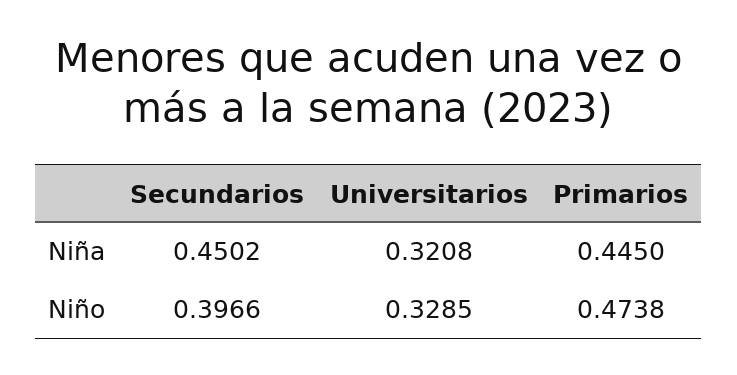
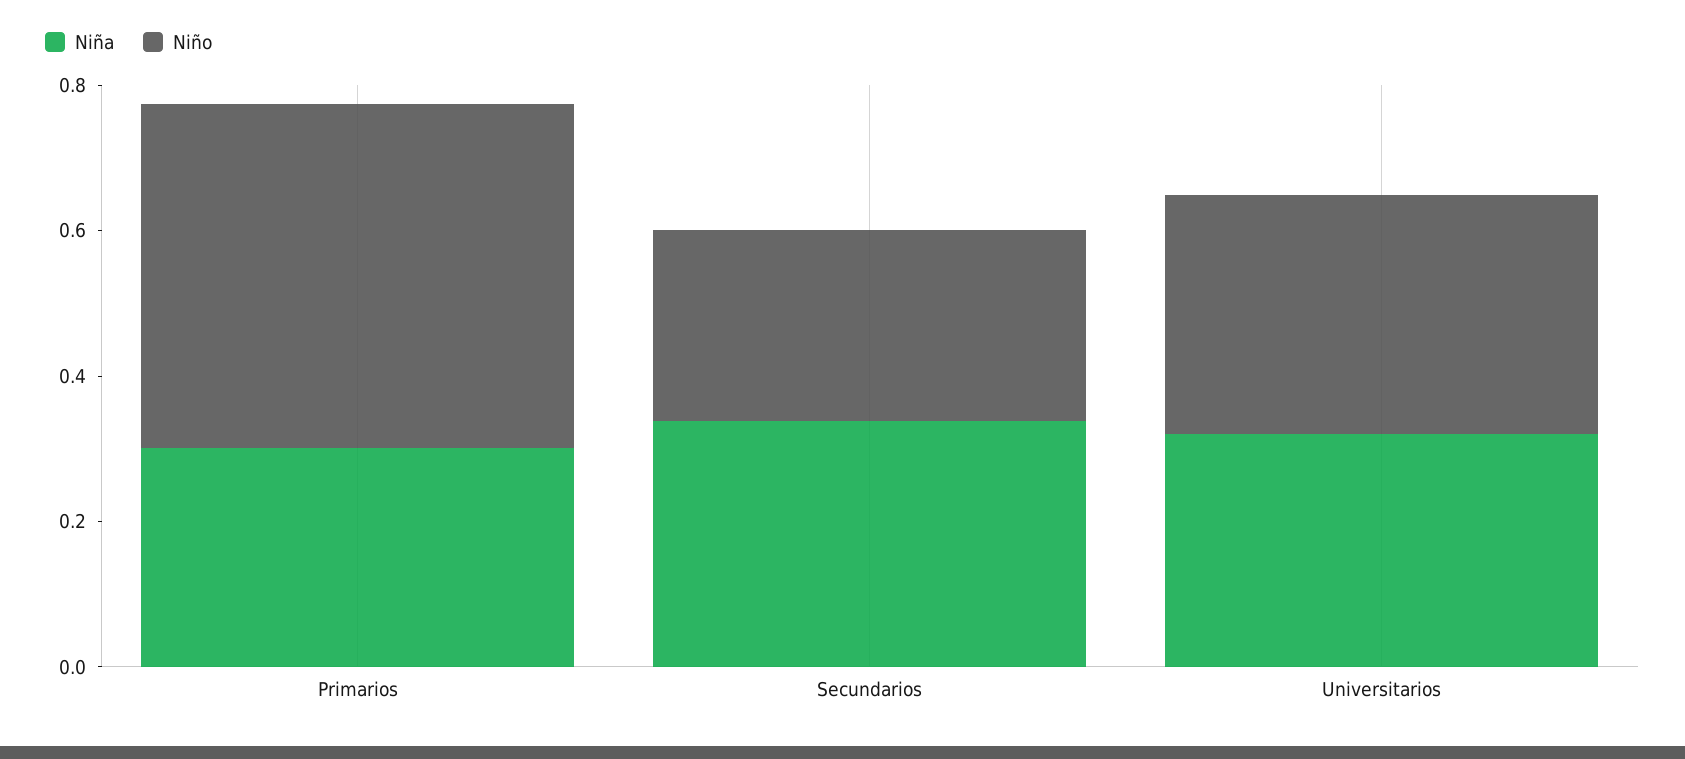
Niña, Secundarios: 0.4502 -> 0.35
Niña, Primarios: 0.445 -> 0.3
Niño, Secundarios: 0.3966 -> 0.25

